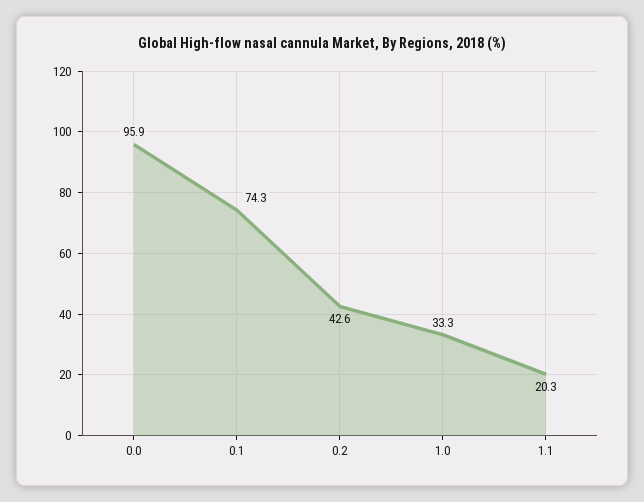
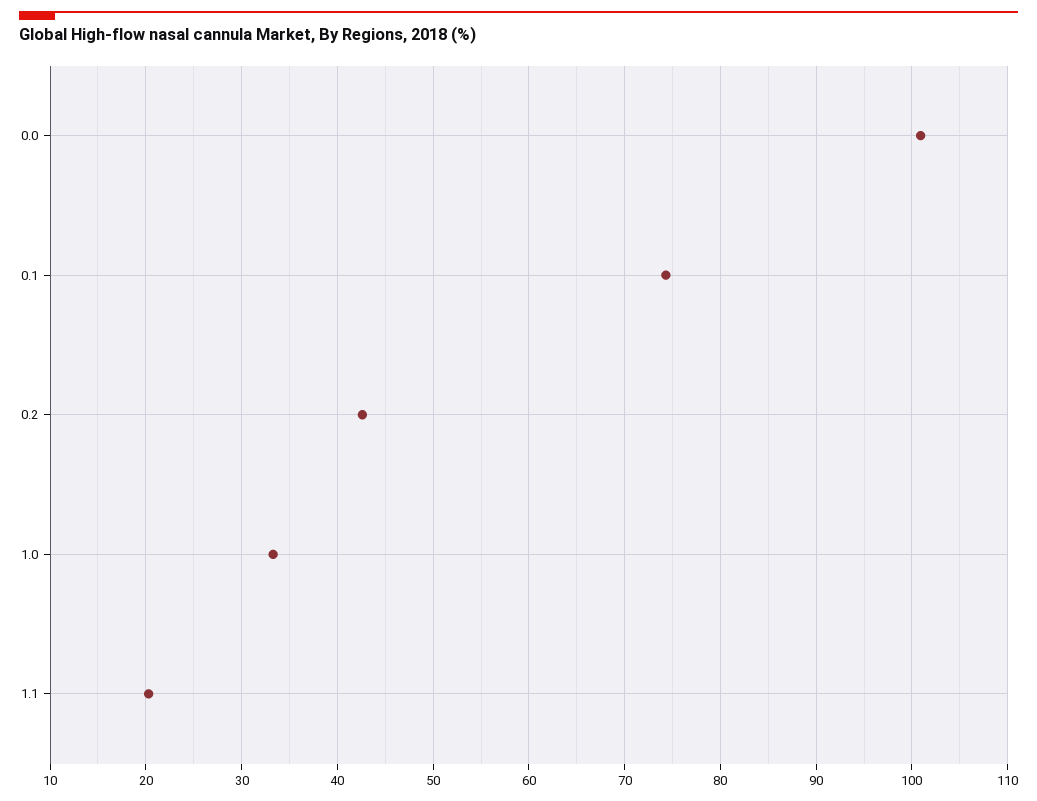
0.0: 95.9 -> 101

